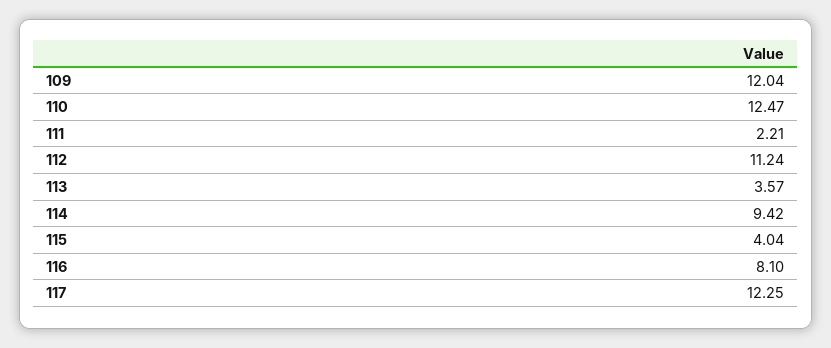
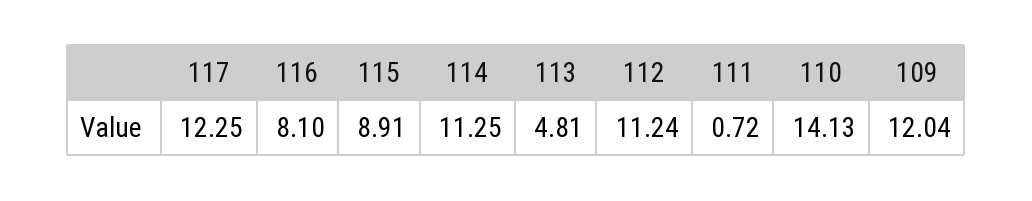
110: 12.47 -> 14.13
111: 2.21 -> 0.72
113: 3.57 -> 4.81
114: 9.42 -> 11.25
115: 4.04 -> 8.91

